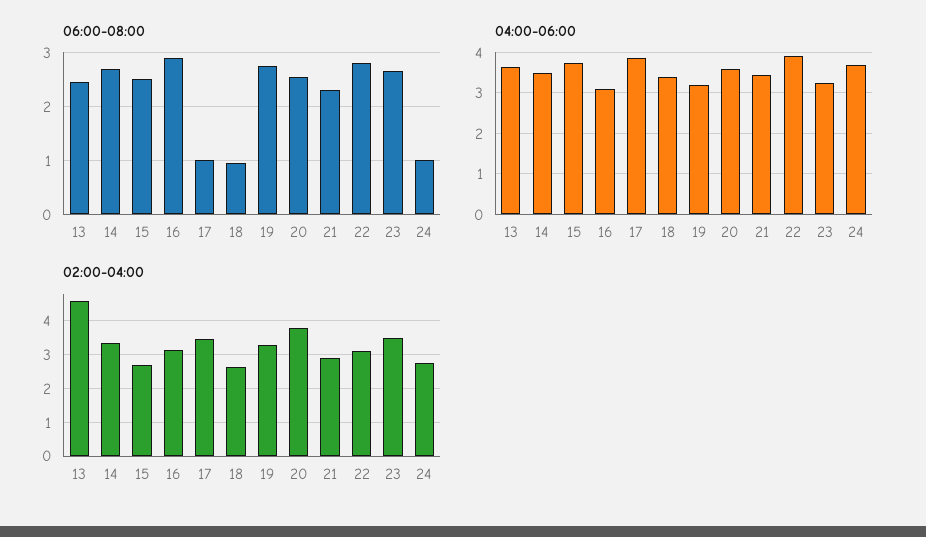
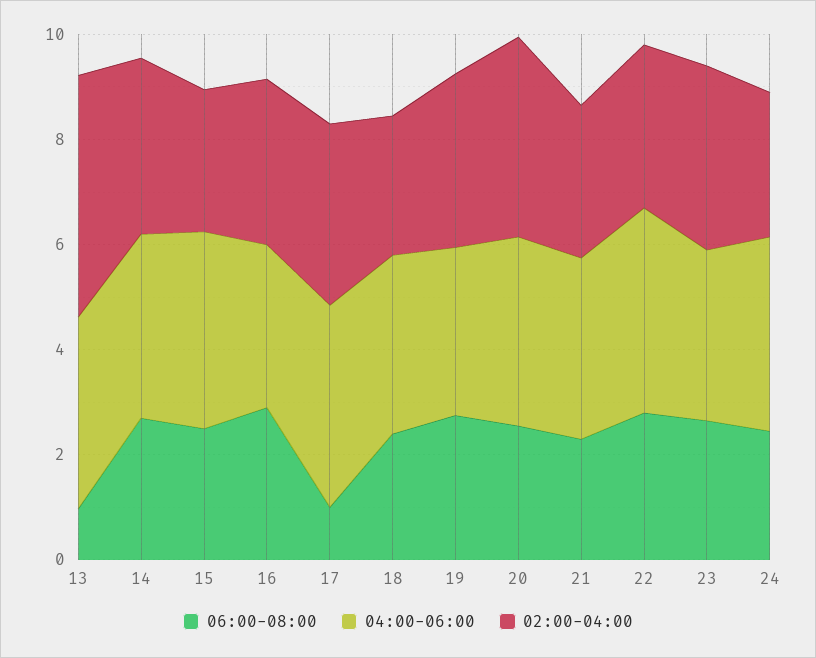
06:00-08:00, 13: 2.4 -> 1
06:00-08:00, 18: 1 -> 2.5
06:00-08:00, 24: 1 -> 2.5

